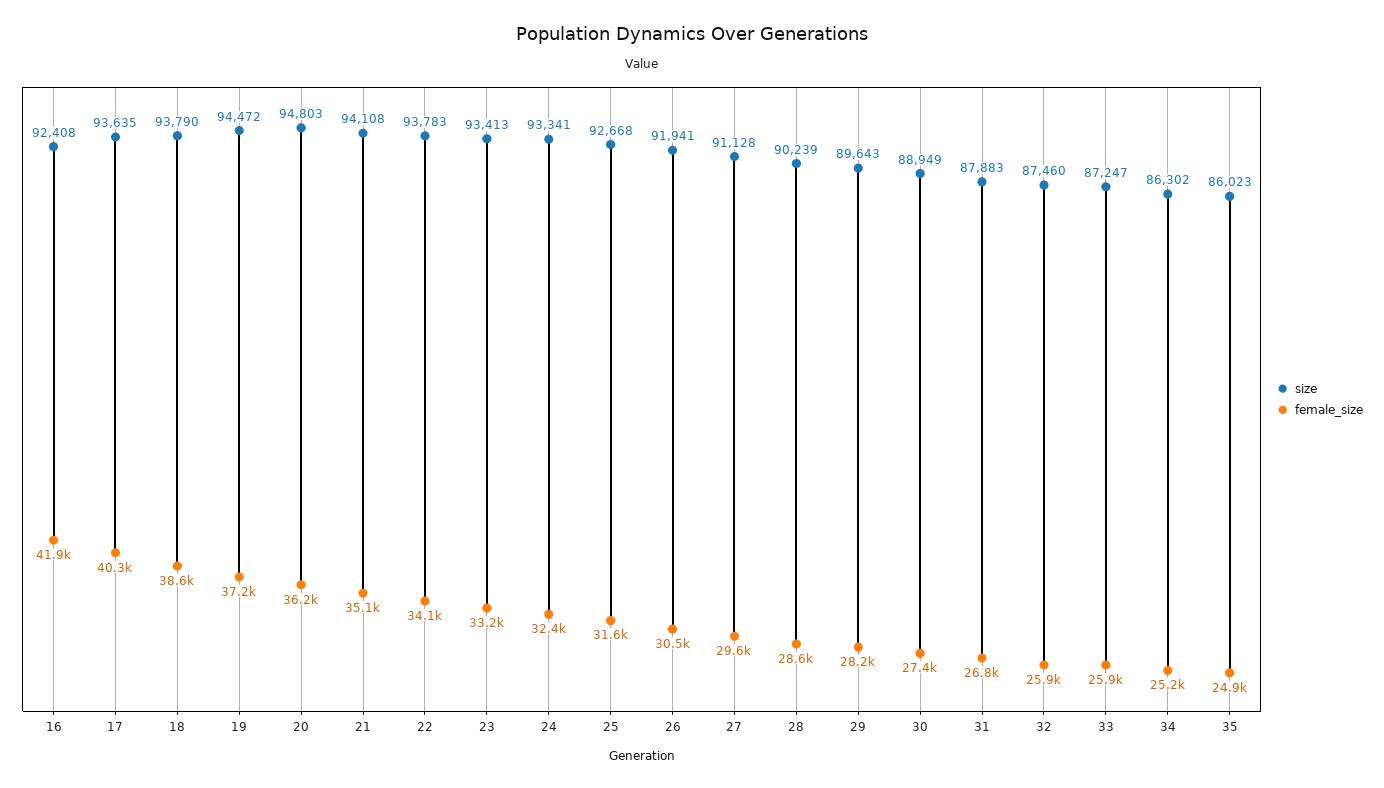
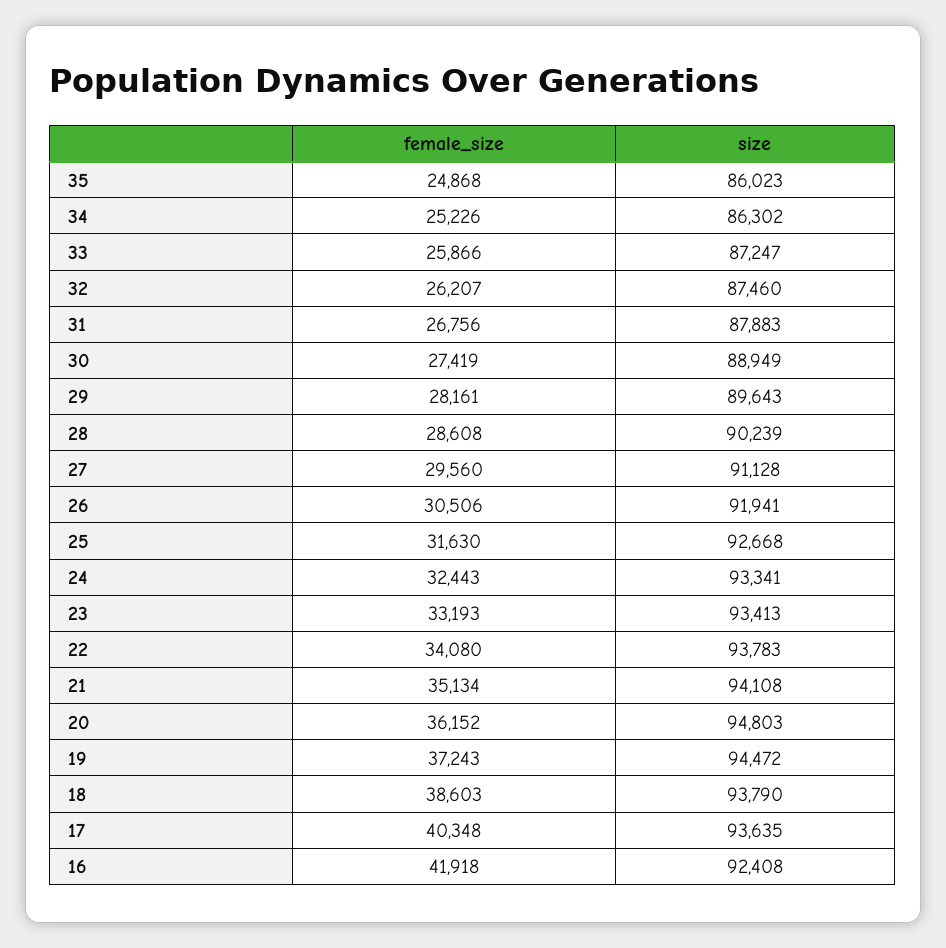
female_size, 32: 25900 -> 26207

